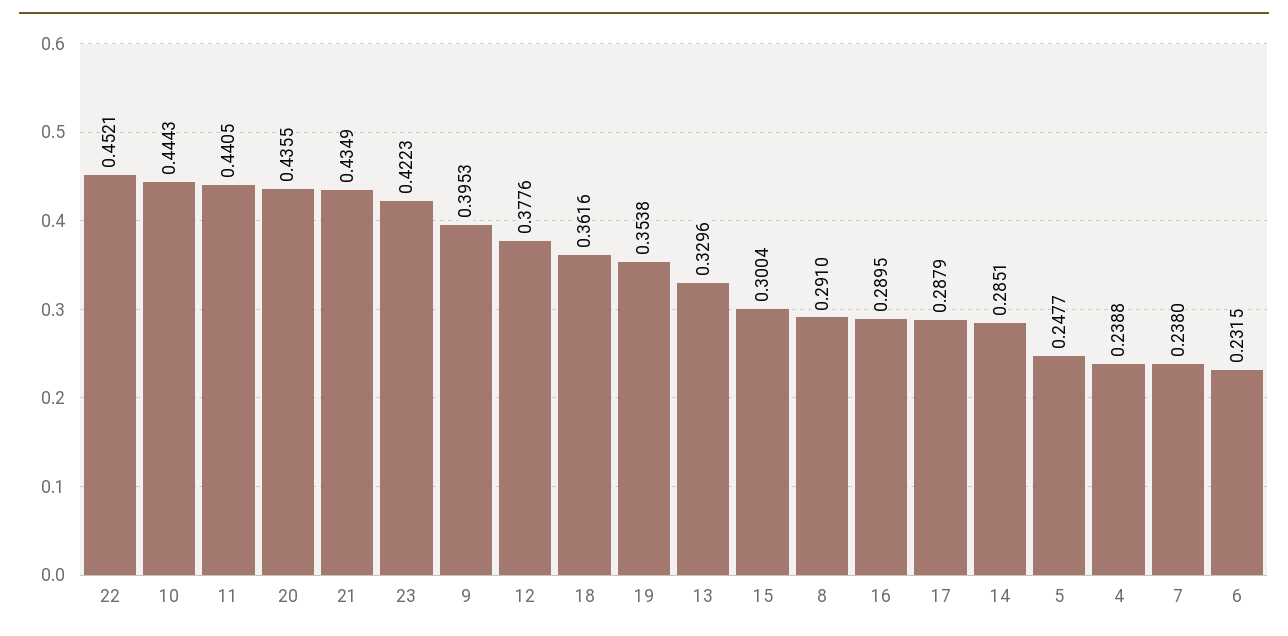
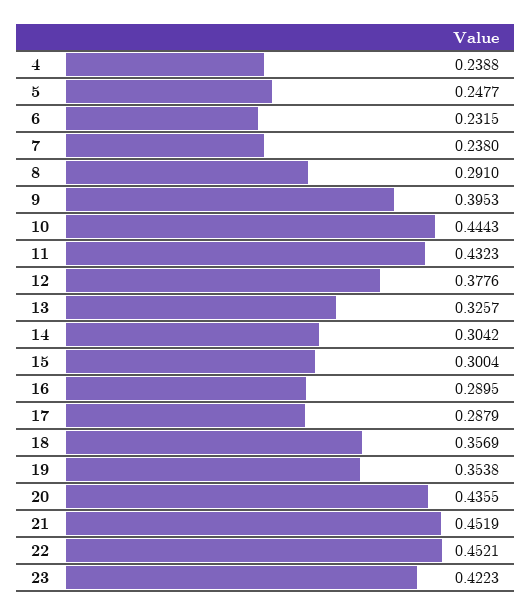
11: 0.4405 -> 0.4323
21: 0.4349 -> 0.4519
18: 0.3616 -> 0.3569
13: 0.3296 -> 0.3257
14: 0.2851 -> 0.3042

